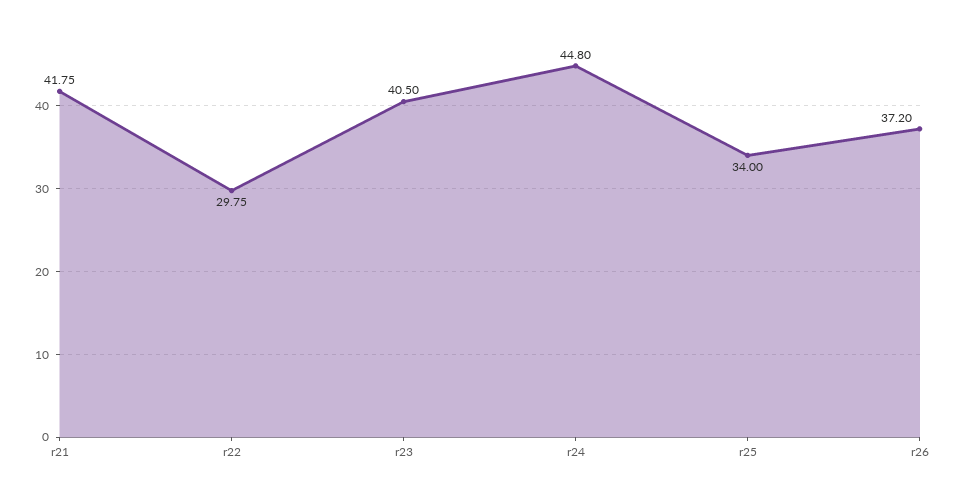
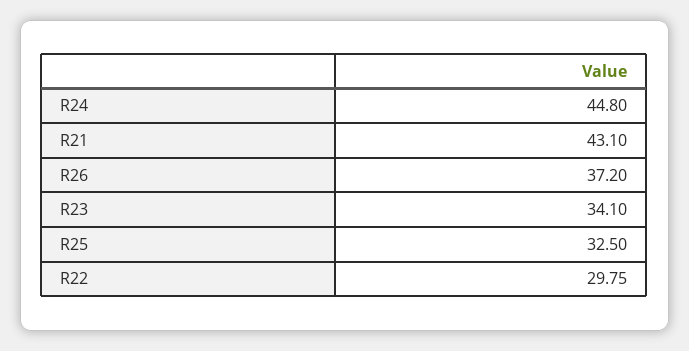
r21: 41.75 -> 43.1
r23: 40.5 -> 34.1
r25: 34 -> 32.5

